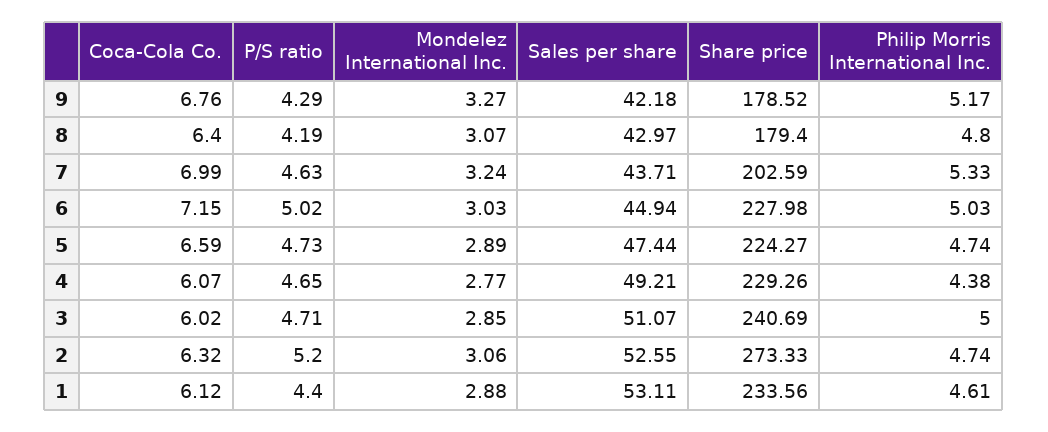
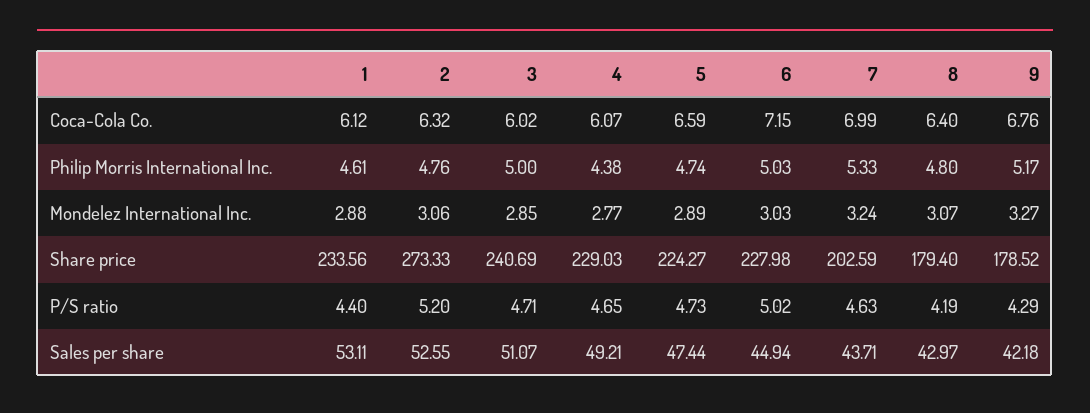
Share price, 4: 229.26 -> 229.03
Philip Morris International Inc., 2: 4.74 -> 4.76

